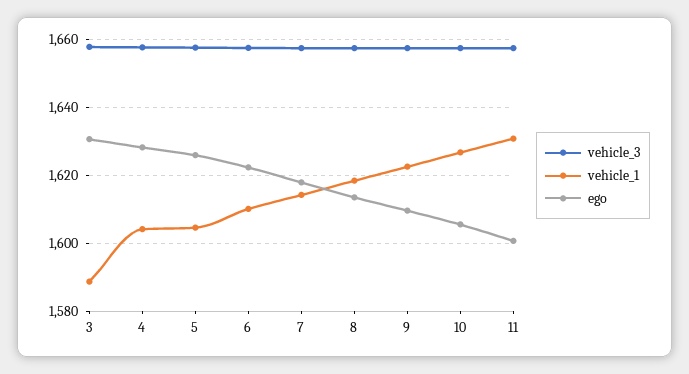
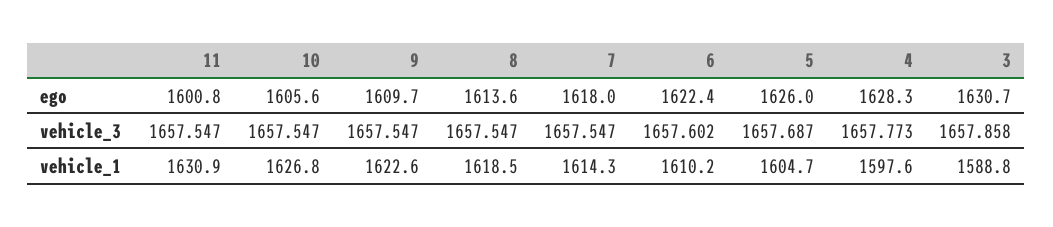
vehicle_1, 4: 1604 -> 1597.6

